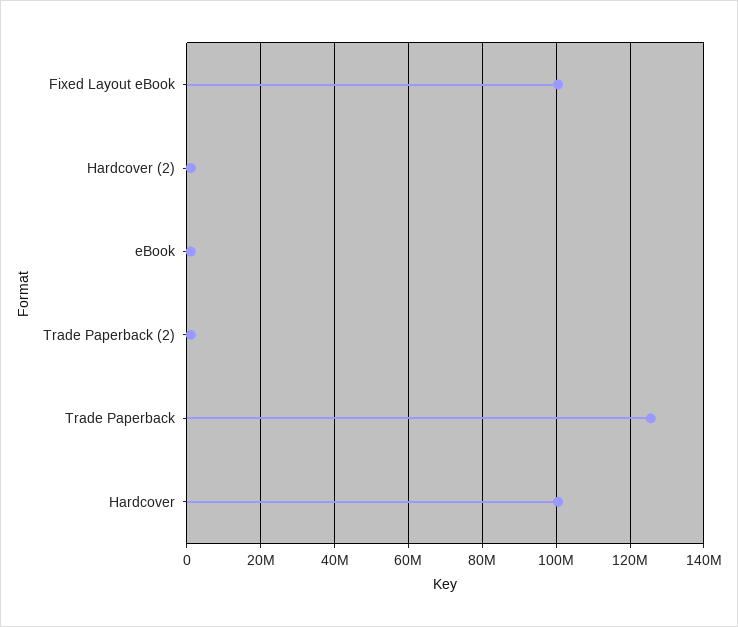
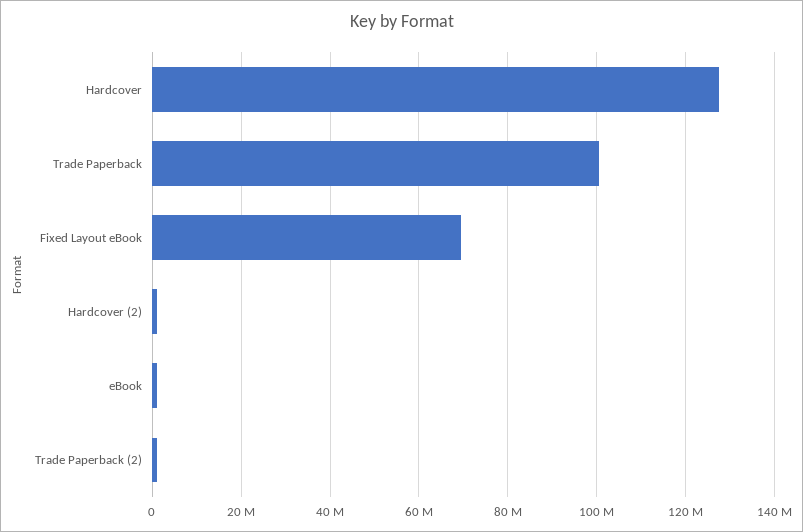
Fixed Layout eBook: 100000000 -> 70000000
Trade Paperback: 126000000 -> 100000000
Hardcover: 100000000 -> 128000000

